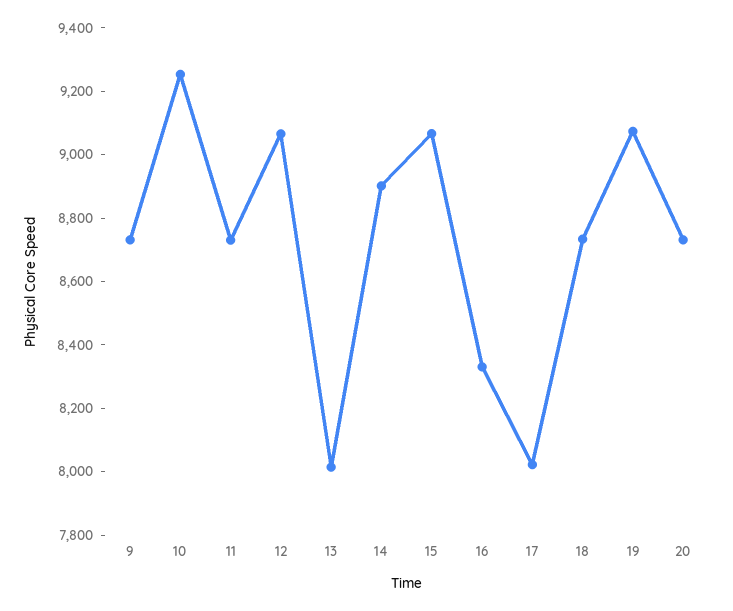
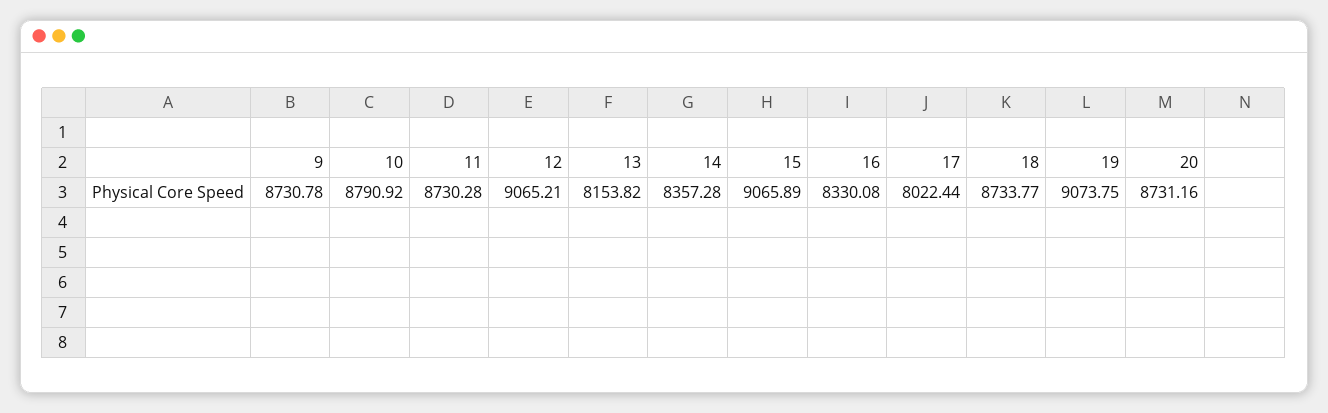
10: 9250 -> 8790.92
13: 8000 -> 8153.82
14: 8900 -> 8357.28

